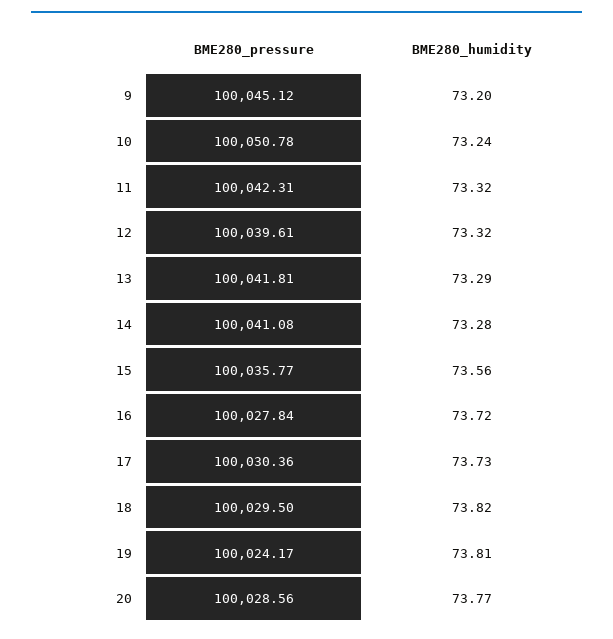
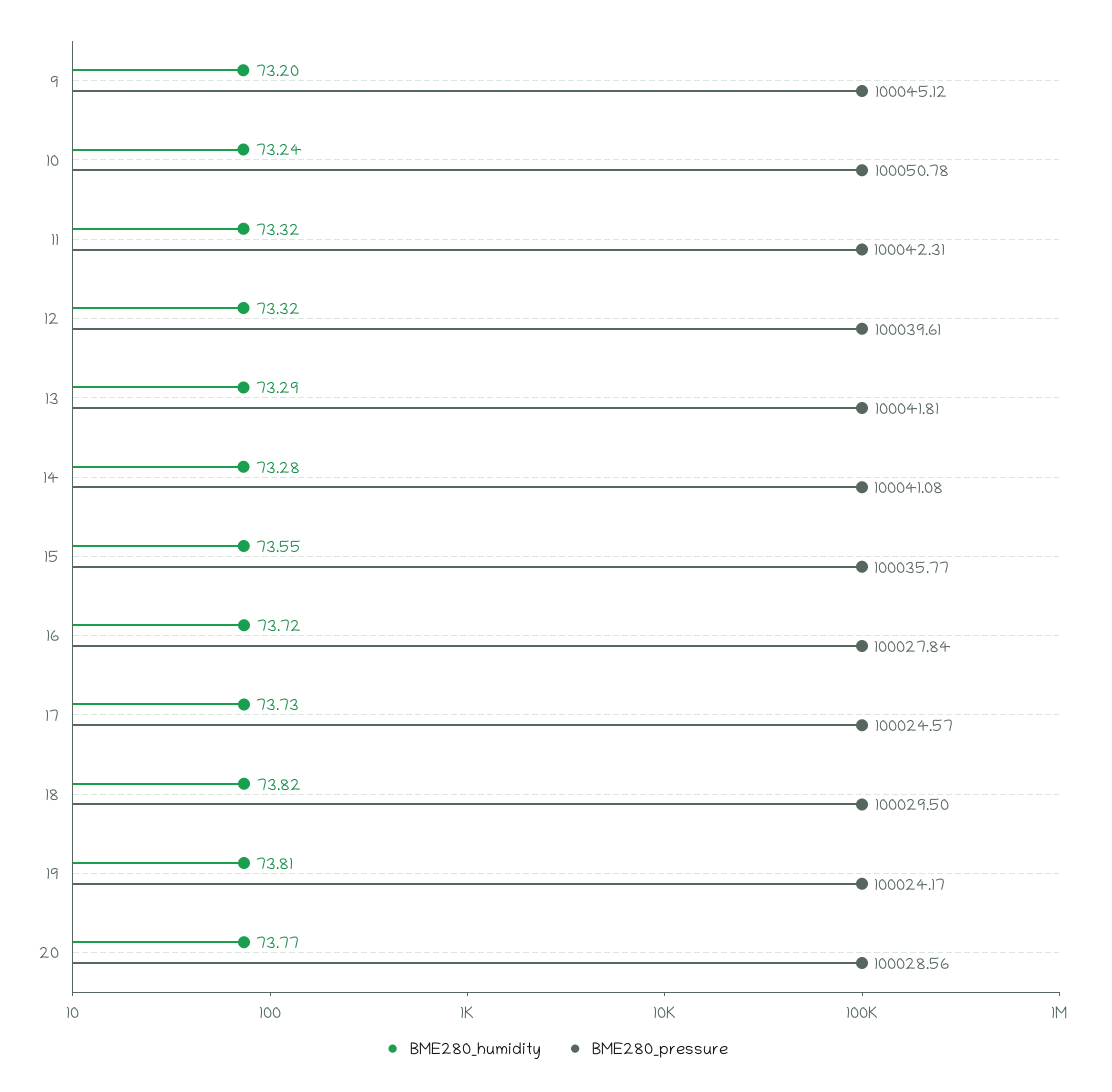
BME280_humidity, 15: 73.56 -> 73.55
BME280_pressure, 17: 100030.36 -> 100024.57

